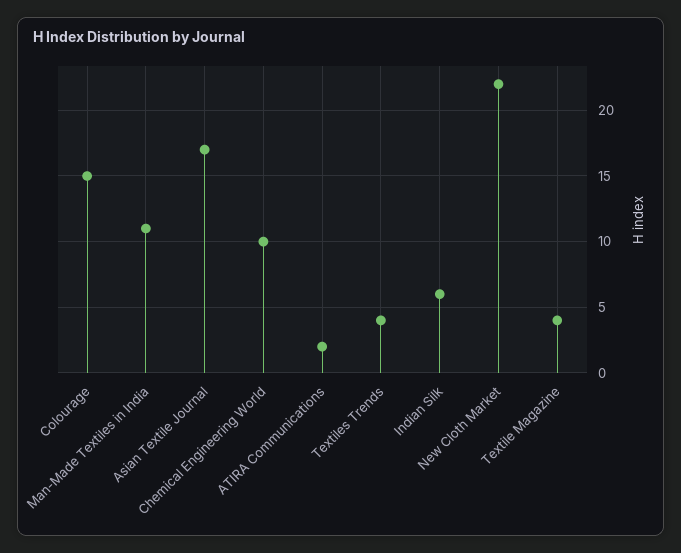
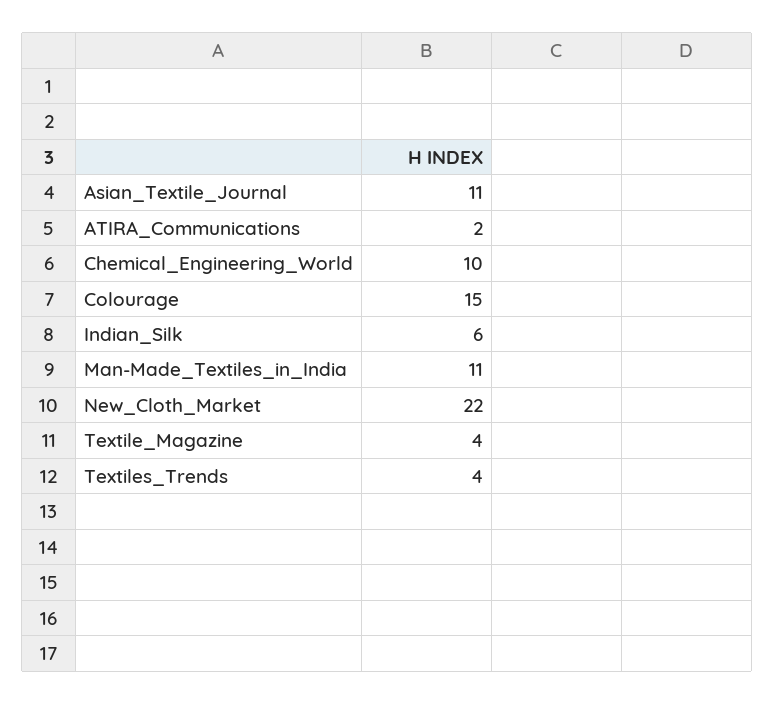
Asian Textile Journal: 17 -> 11

